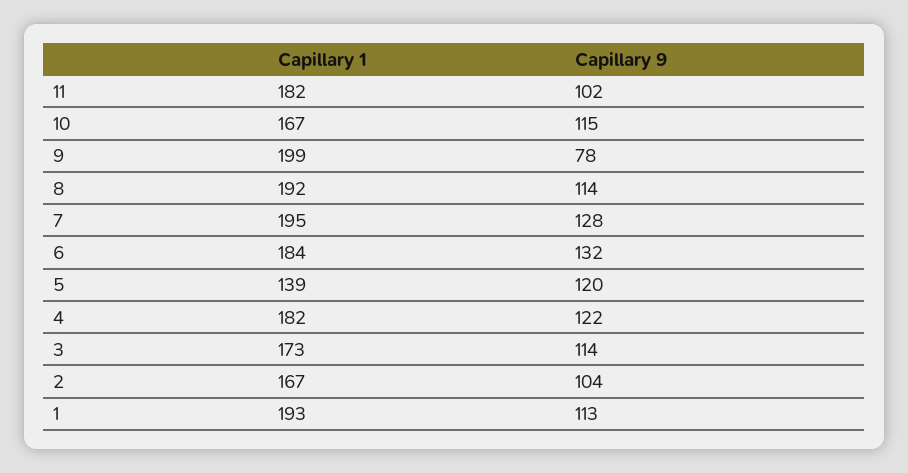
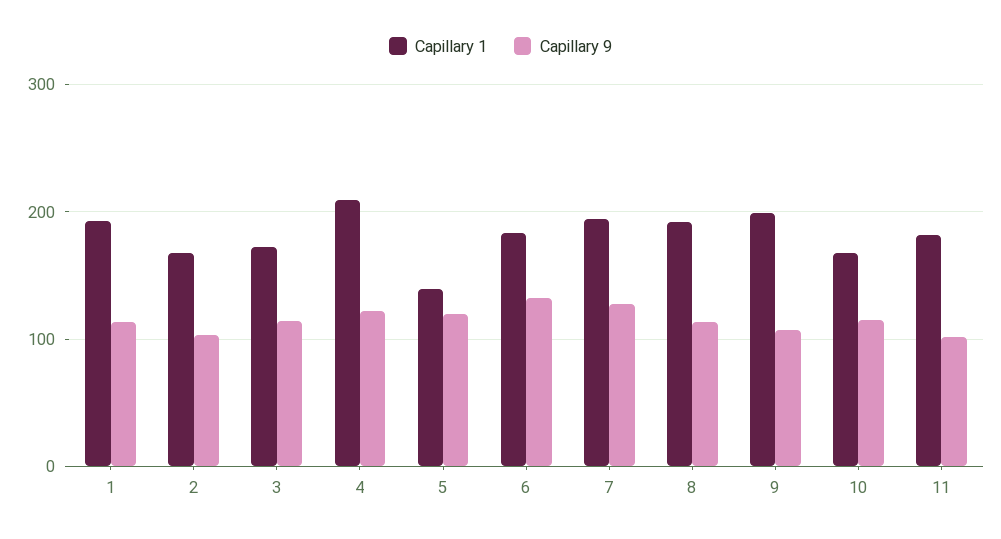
Capillary 9, 9: 78 -> 110
Capillary 1, 4: 182 -> 210

